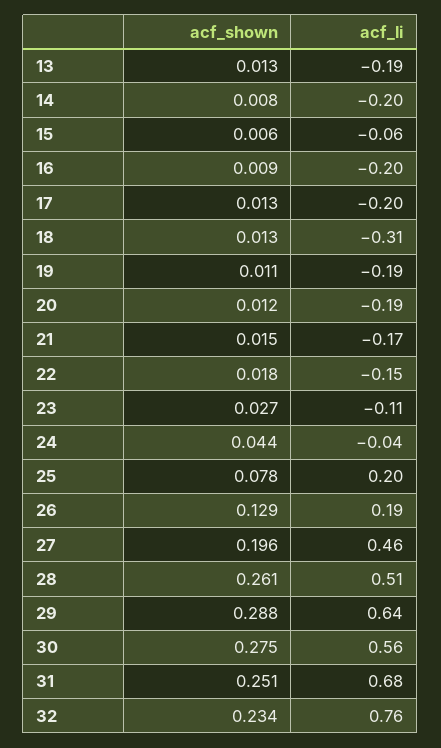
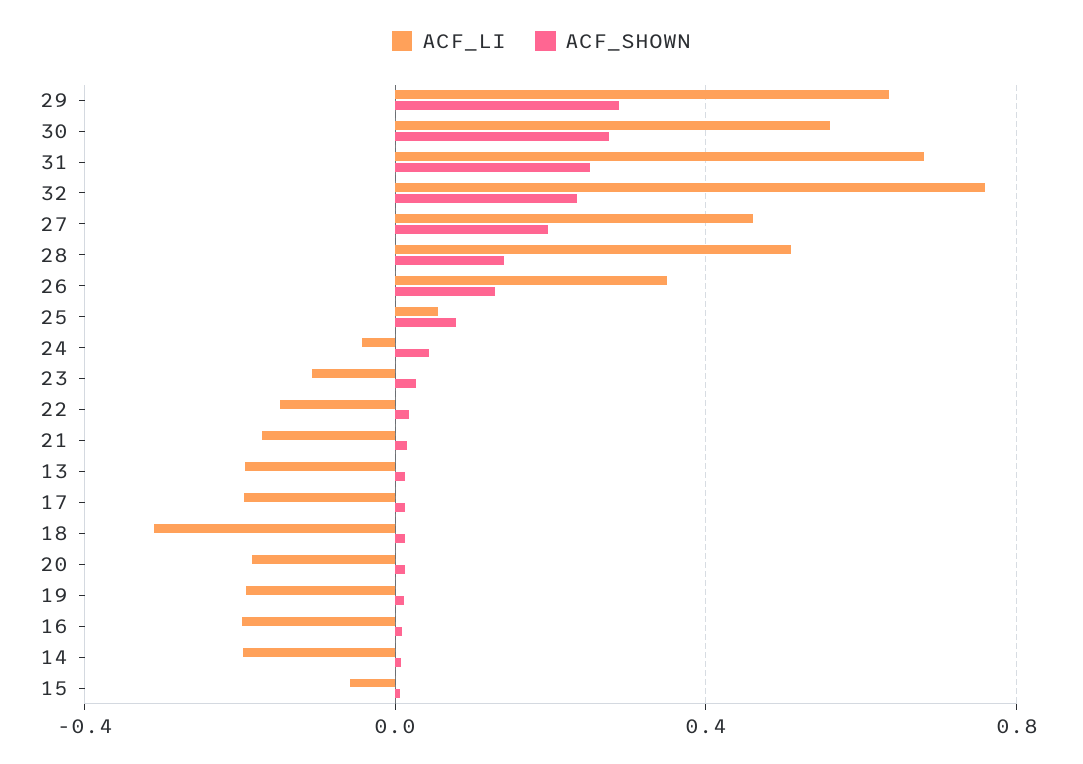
acf_li, 25: 0.2 -> 0.05
acf_li, 26: 0.19 -> 0.35
acf_shown, 28: 0.261 -> 0.15

